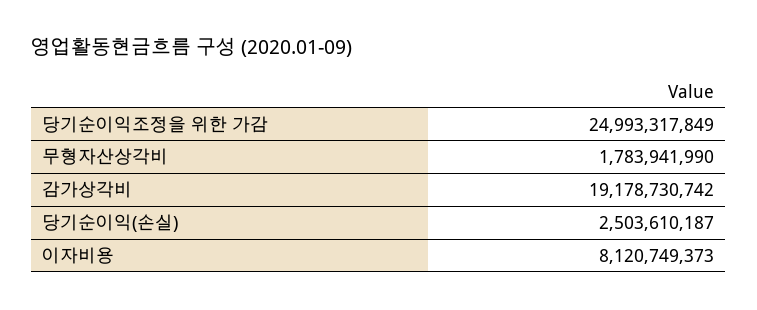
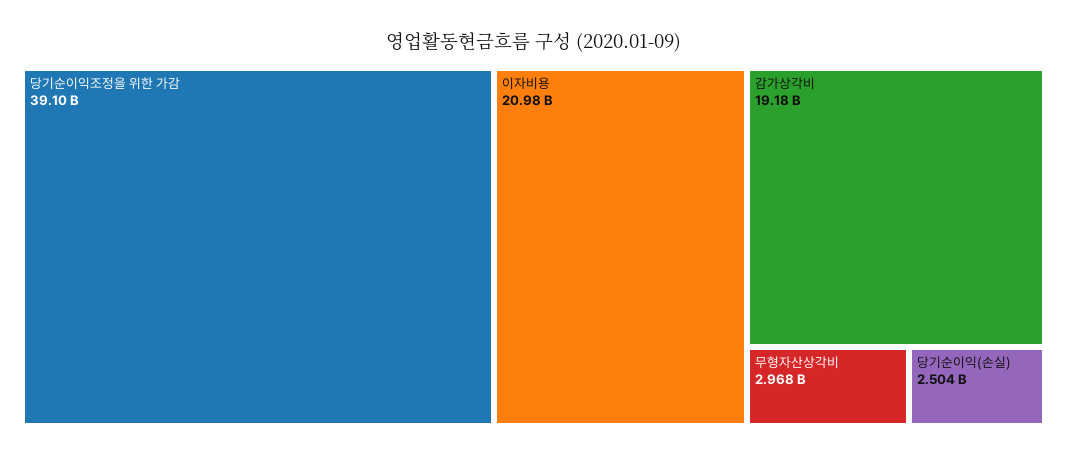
당기순이익조정을 위한 가감: 24993317849 -> 39100000000
무형자산상각비: 1783941990 -> 2968000000
이자비용: 8120749373 -> 20980000000

